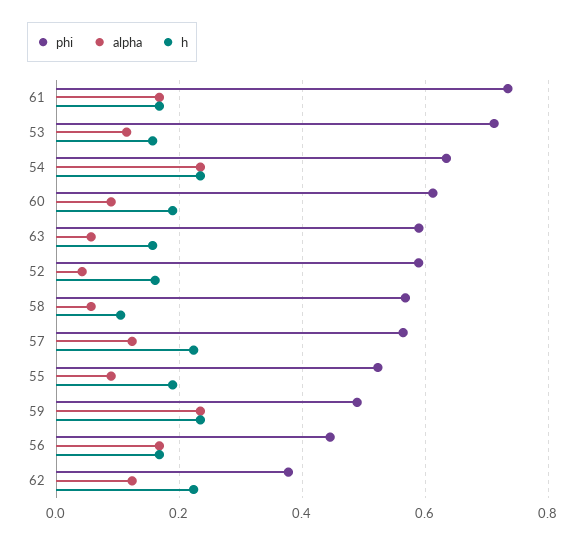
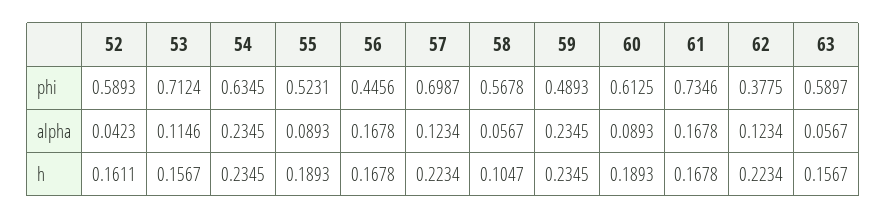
phi, 57: 0.56 -> 0.6987

